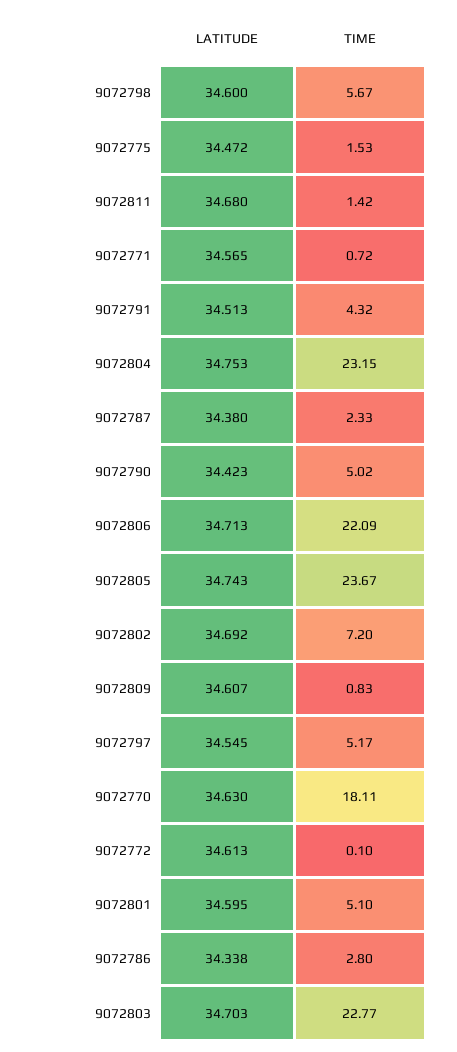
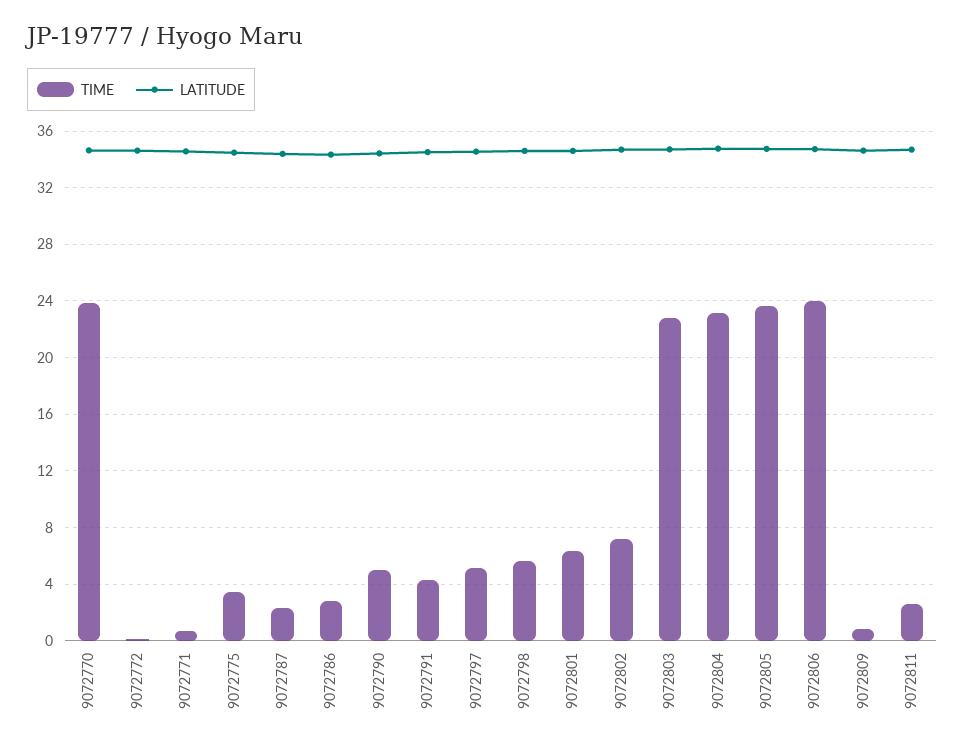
TIME, 9072775: 1.53 -> 3.5
TIME, 9072811: 1.42 -> 2.5
TIME, 9072806: 22.09 -> 24
TIME, 9072770: 18.11 -> 24
TIME, 9072801: 5.1 -> 6.5

